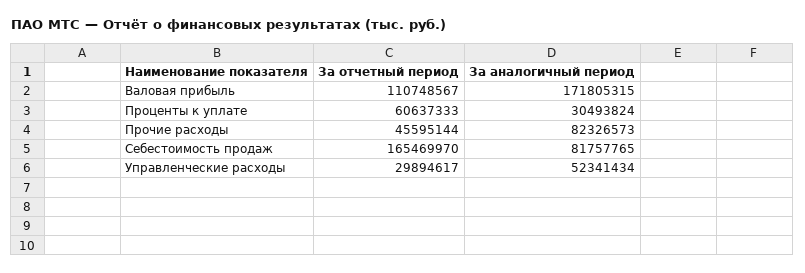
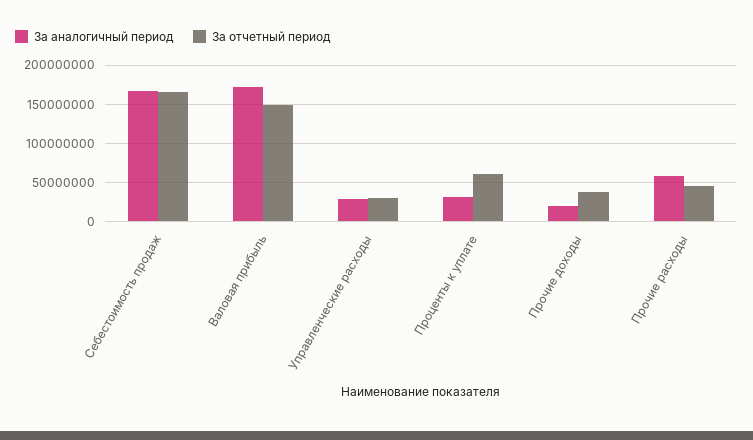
За отчетный период, Валовая прибыль: 110748567 -> 150000000
За аналогичный период, Прочие расходы: 82326573 -> 60000000
За аналогичный период, Себестоимость продаж: 81757765 -> 170000000
За аналогичный период, Управленческие расходы: 52341434 -> 30000000
За аналогичный период, Прочие доходы: none -> 20000000
За отчетный период, Прочие доходы: none -> 40000000

